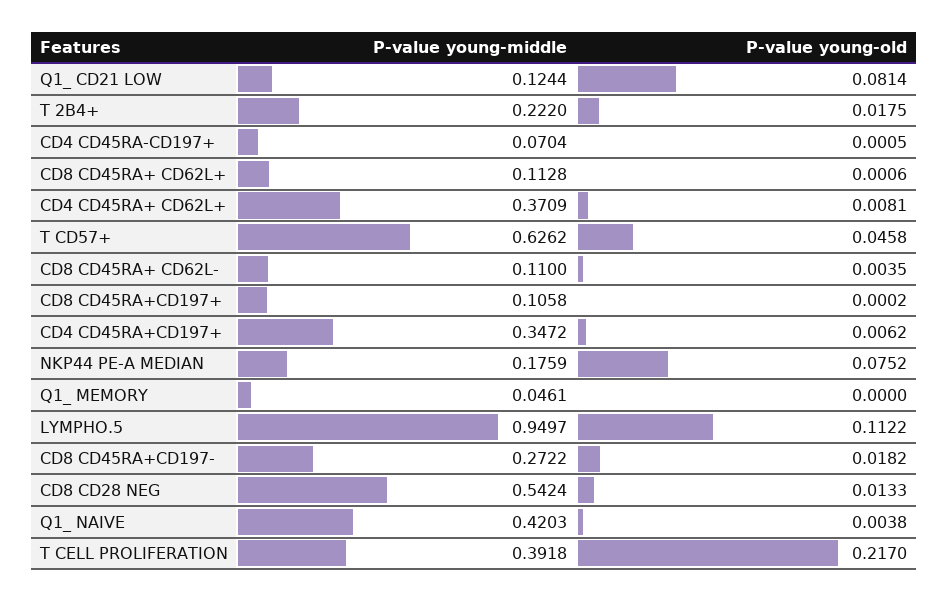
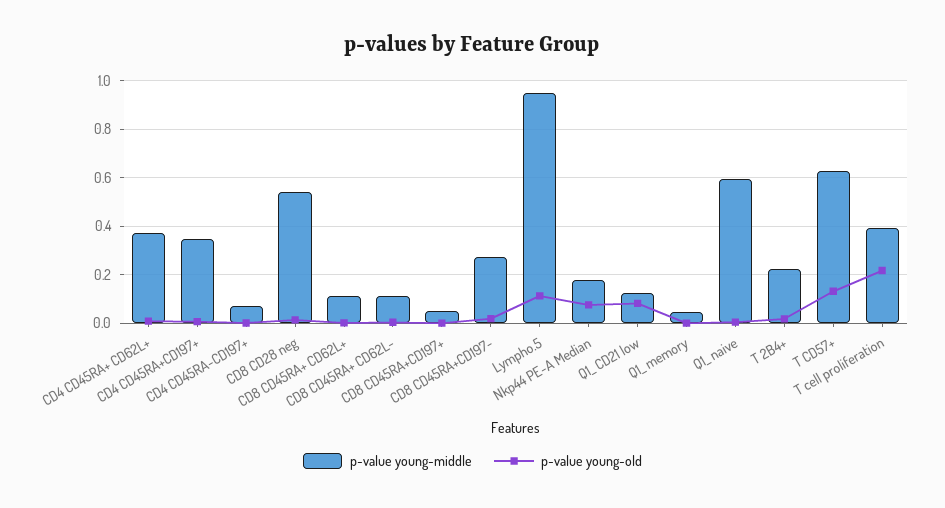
P-value young-old, T CD57+: 0.0458 -> 0.125
P-value young-middle, CD8 CD45RA+CD197+: 0.1058 -> 0.05
P-value young-middle, Q1_ NAIVE: 0.4203 -> 0.6

